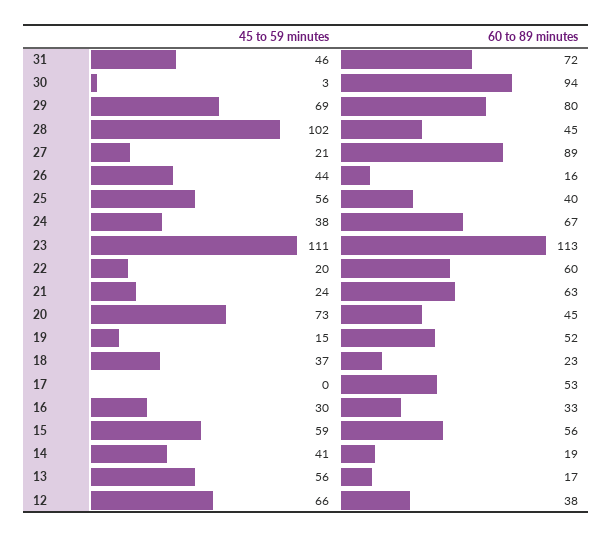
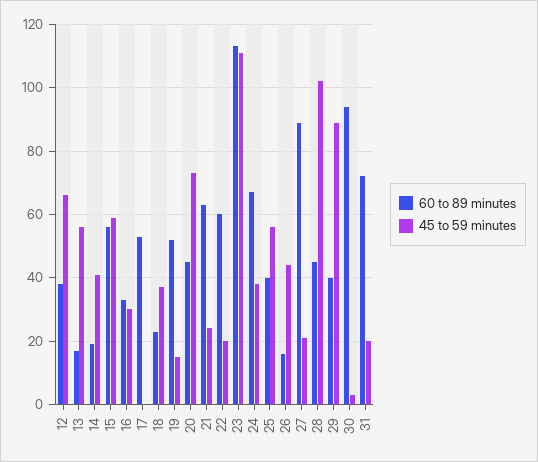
45 to 59 minutes, 31: 46 -> 20
45 to 59 minutes, 29: 69 -> 90
60 to 89 minutes, 29: 80 -> 40

